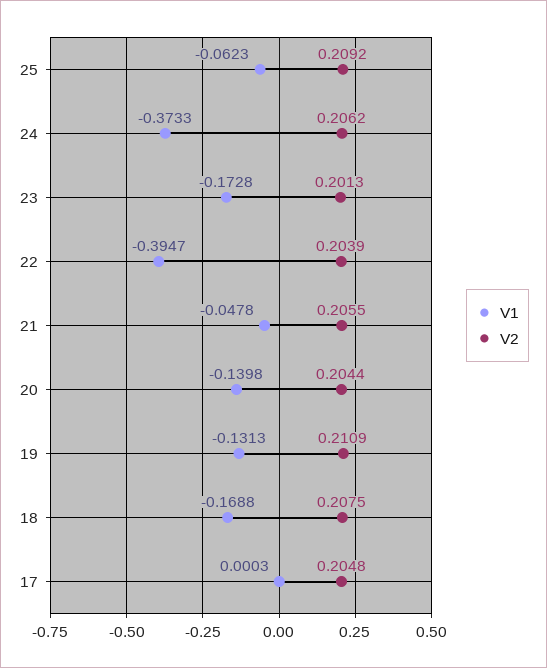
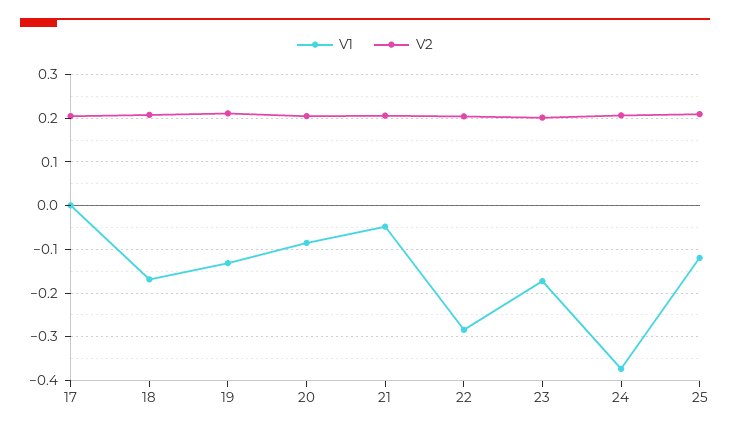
V1, 25: -0.0623 -> -0.12
V1, 22: -0.3947 -> -0.28
V1, 20: -0.1398 -> -0.08

